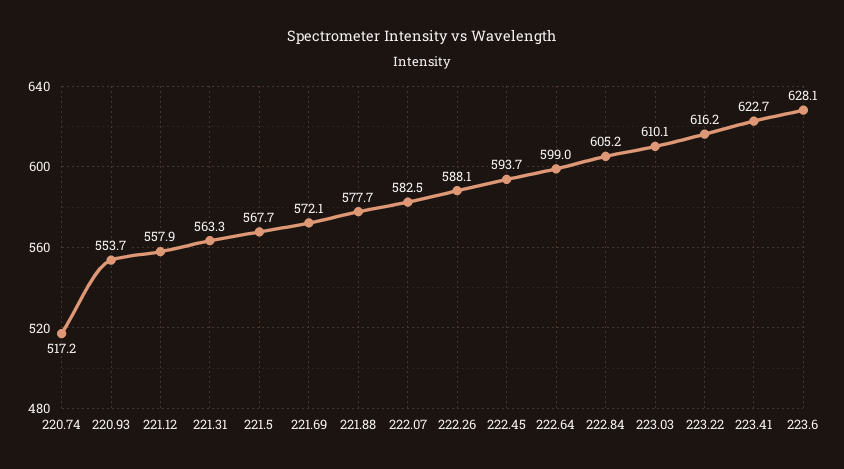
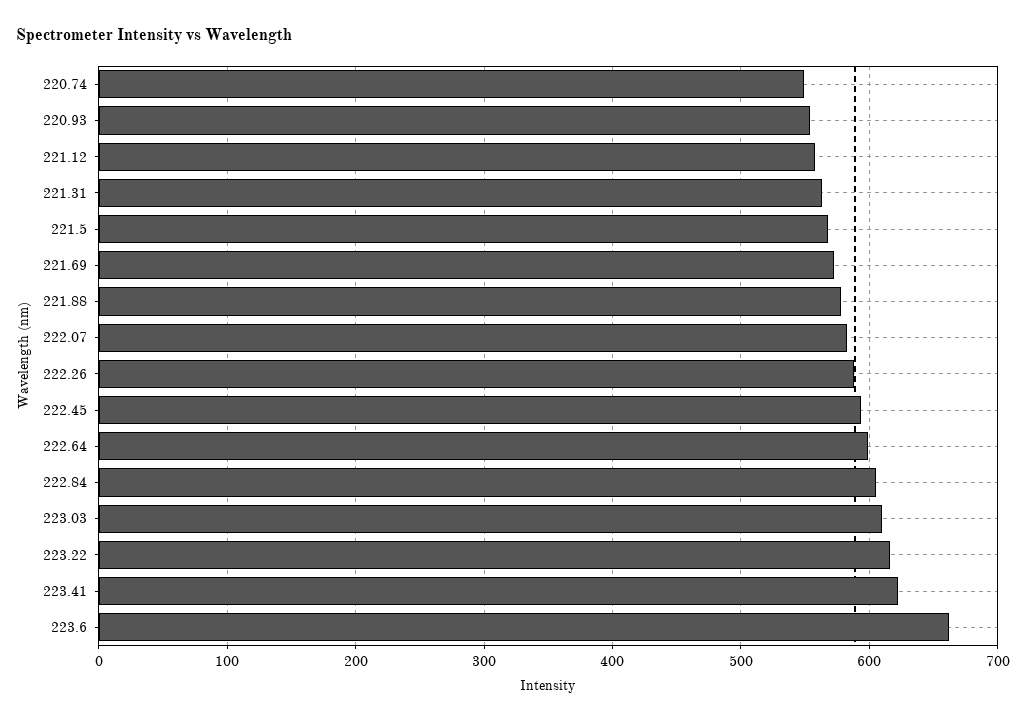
220.74: 517.2 -> 550
223.6: 628.1 -> 660

